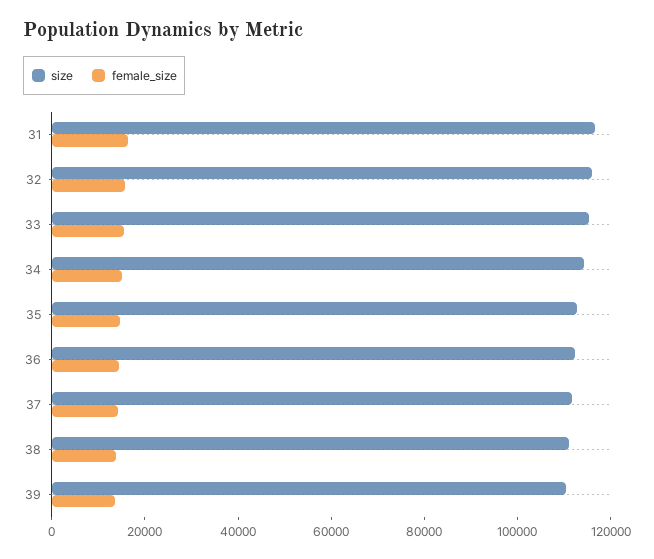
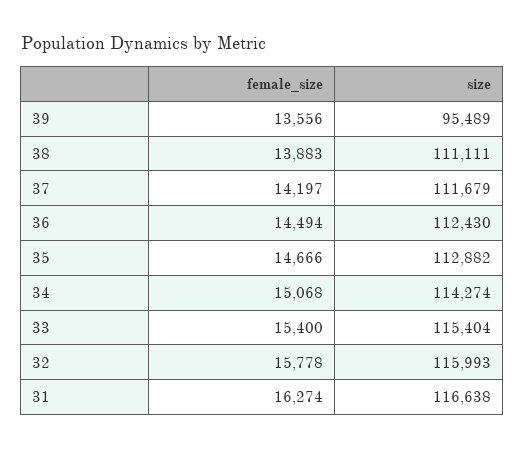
size, 39: 110000 -> 95489

